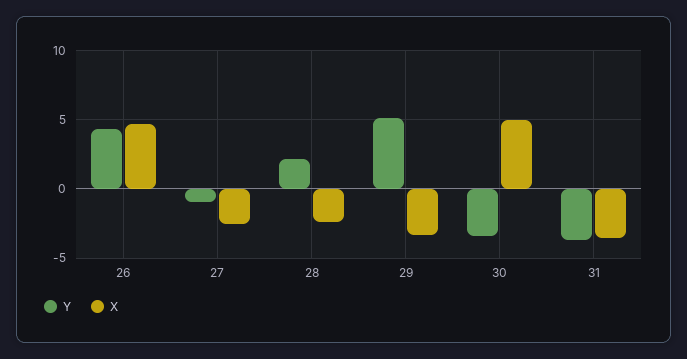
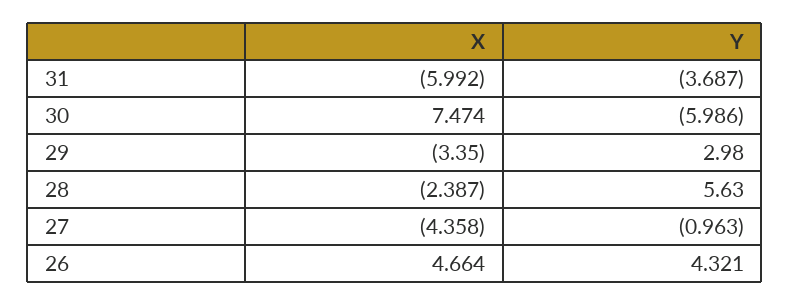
X, 27: -2.5 -> -4.358
Y, 28: 2 -> 5.63
Y, 29: 5 -> 2.98
Y, 30: -3.5 -> -5.986
X, 30: 5 -> 7.474
X, 31: -3.5 -> -5.992

